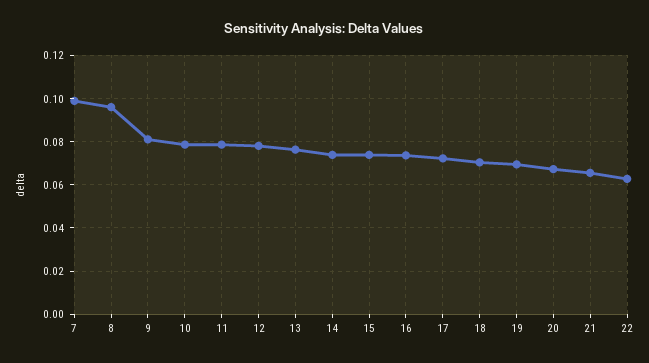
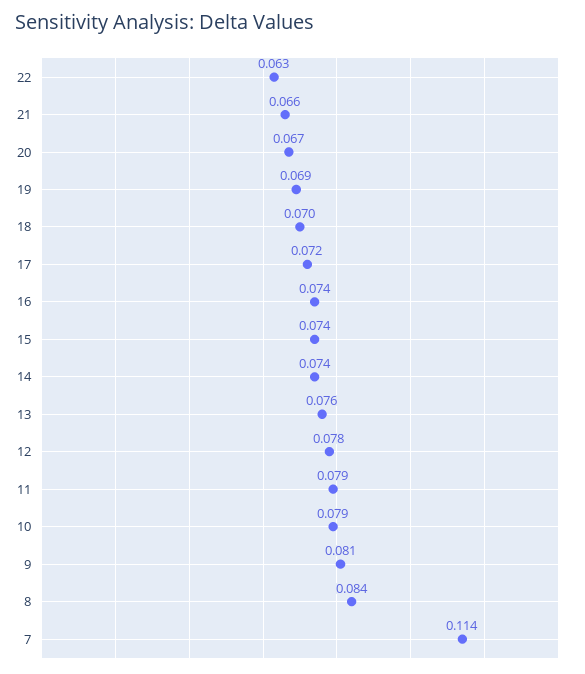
7: 0.1 -> 0.114
8: 0.095 -> 0.084

